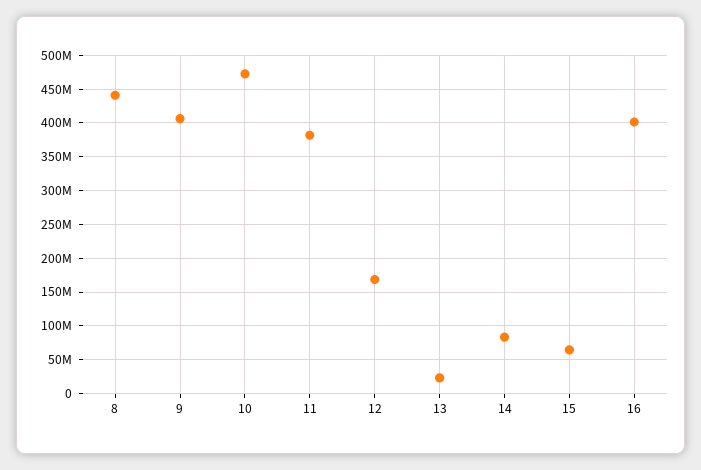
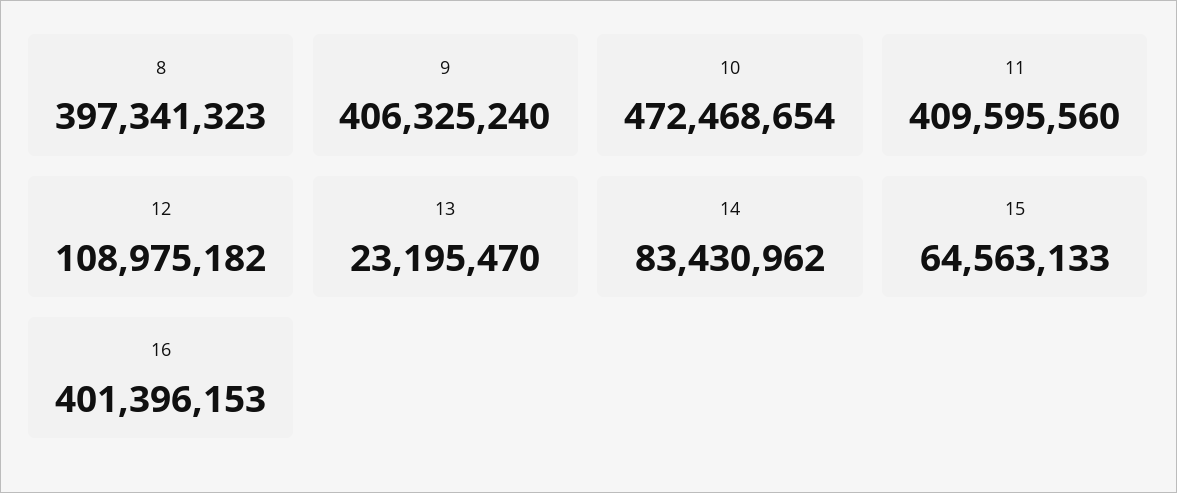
8: 440000000 -> 397341323
11: 380000000 -> 409595560
12: 170000000 -> 108975182

